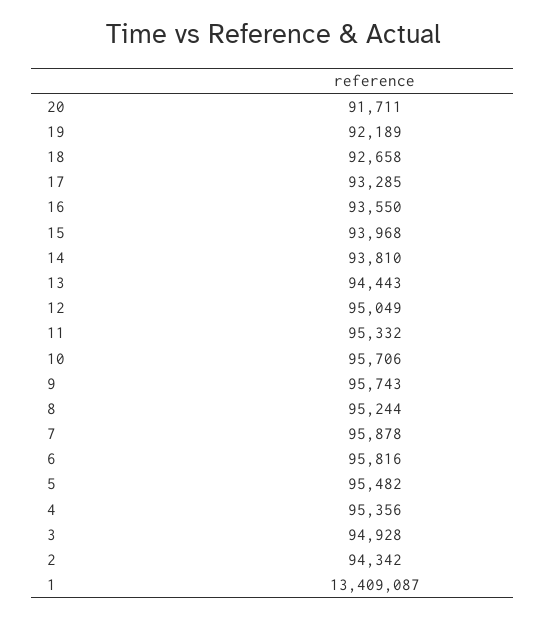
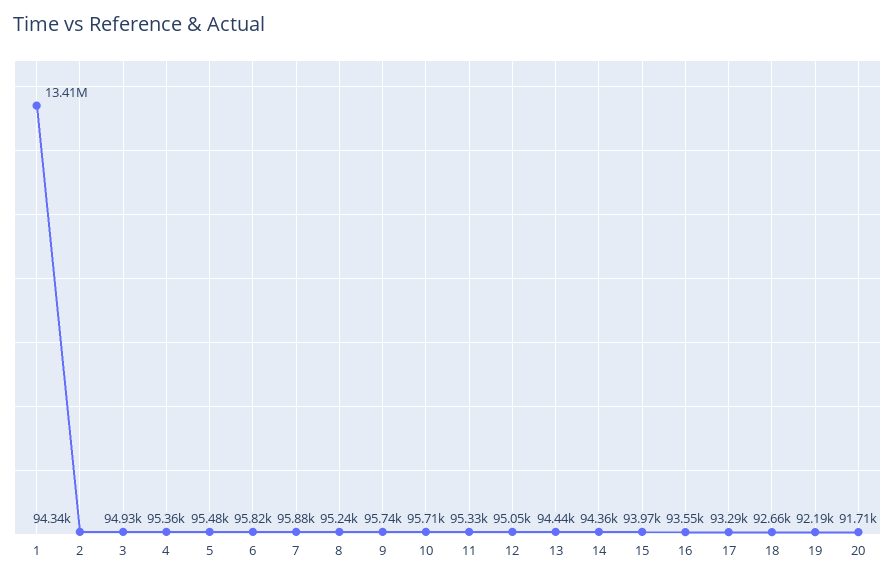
14: 93810 -> 94360

